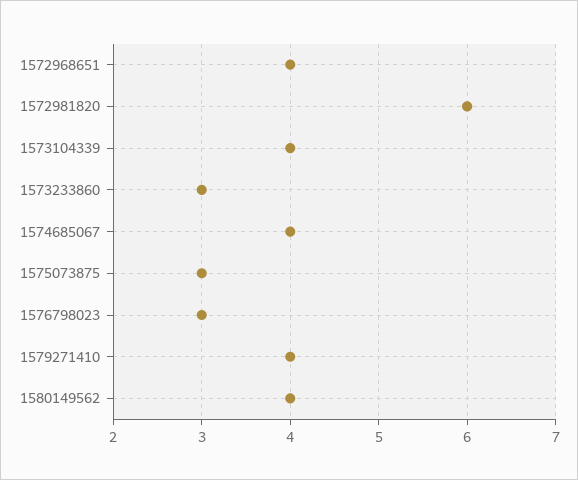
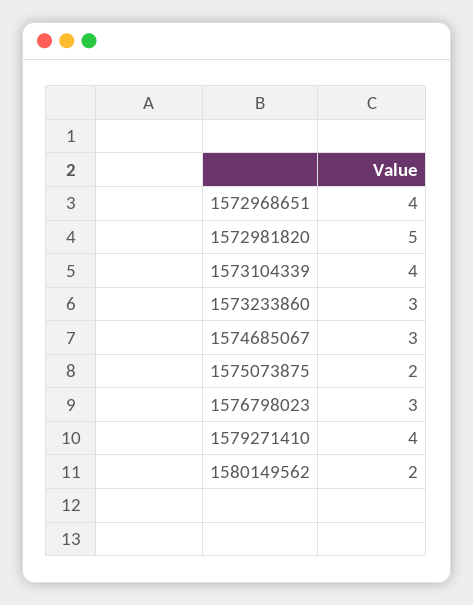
1572981820: 6 -> 5
1574685067: 4 -> 3
1575073875: 3 -> 2
1580149562: 4 -> 2

